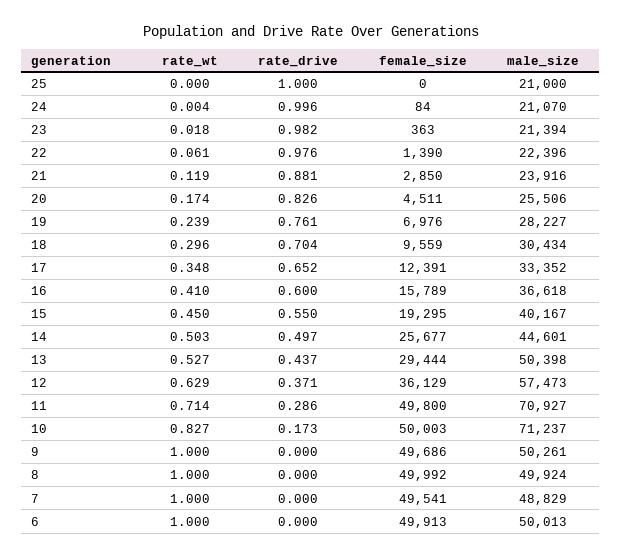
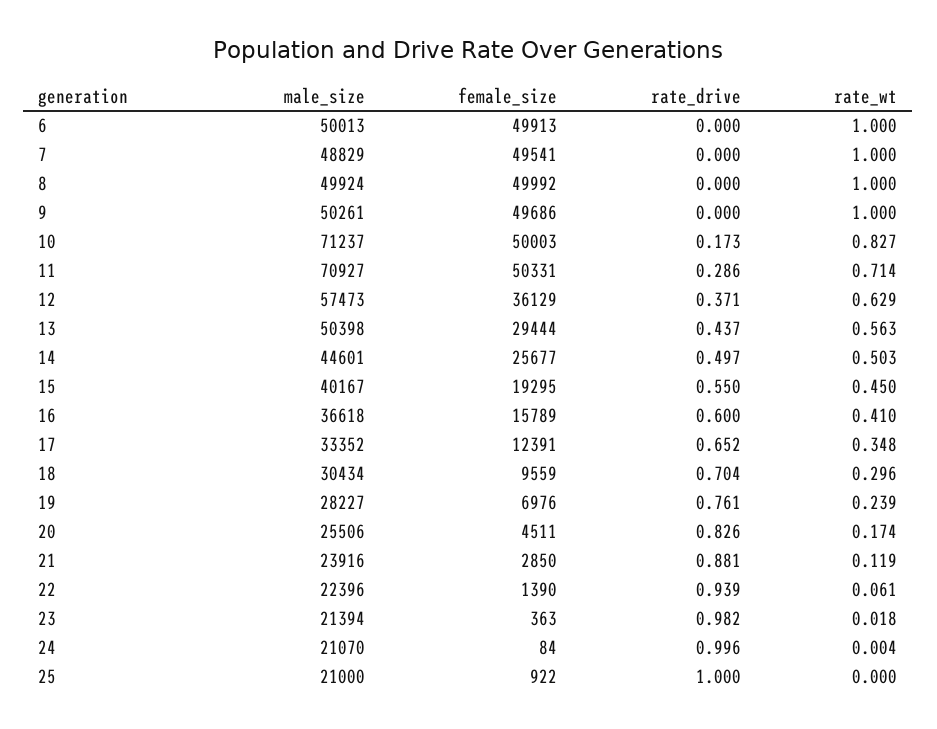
female_size, 25: 0 -> 922
rate_drive, 22: 0.976 -> 0.939
rate_wt, 13: 0.527 -> 0.563
female_size, 11: 49800 -> 50331

